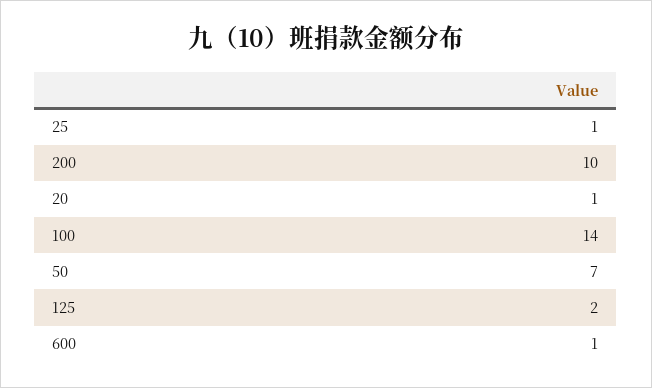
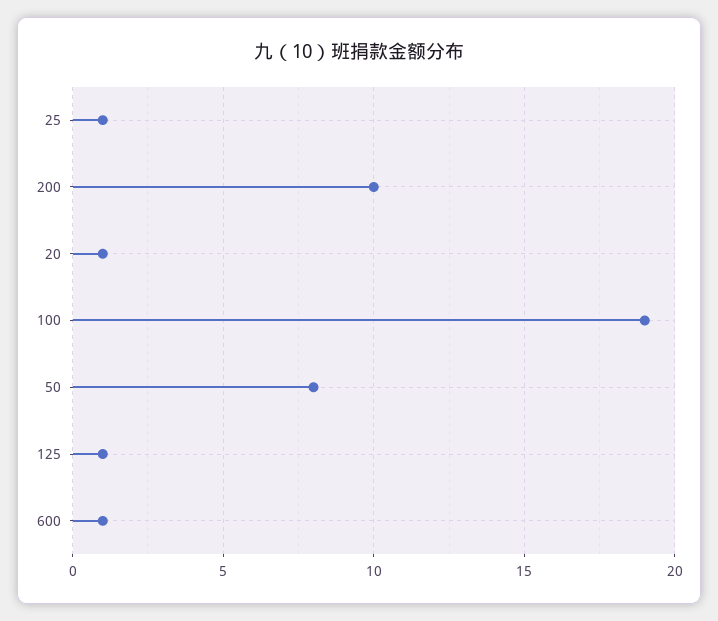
100: 14 -> 19
50: 7 -> 8
125: 2 -> 1

